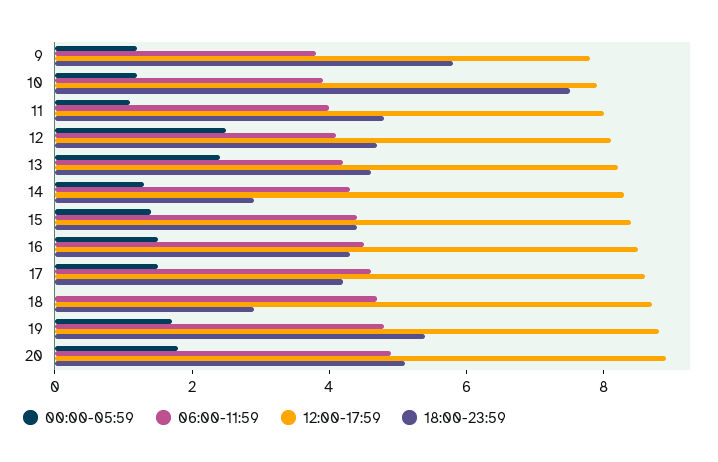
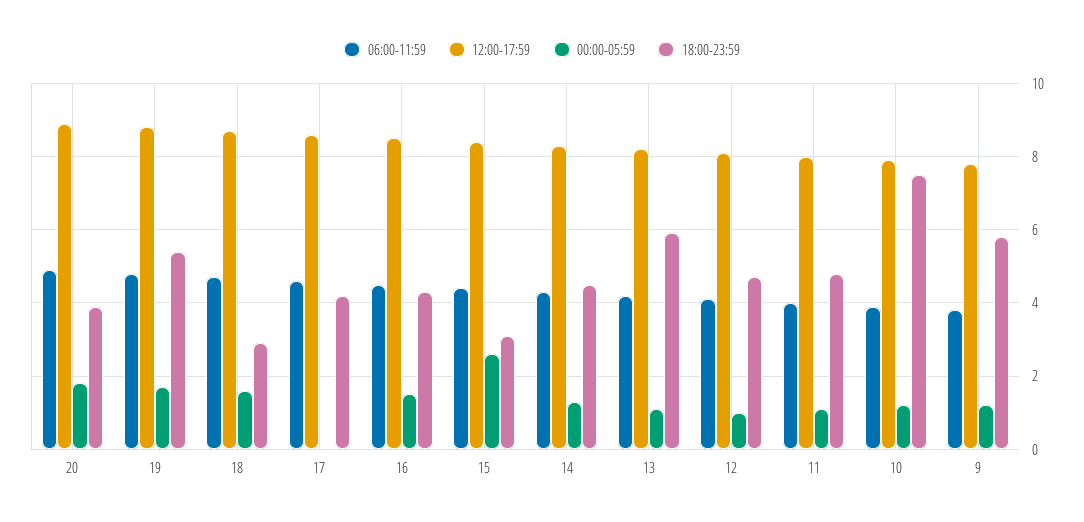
00:00-05:59, 12: 2.5 -> 1
00:00-05:59, 13: 2.5 -> 1
18:00-23:59, 13: 4.5 -> 6
18:00-23:59, 14: 3 -> 4.5
00:00-05:59, 15: 1.5 -> 2.5
18:00-23:59, 15: 4.5 -> 3
00:00-05:59, 17: 1.5 -> 0
00:00-05:59, 18: 0 -> 1.5
18:00-23:59, 20: 5 -> 4

